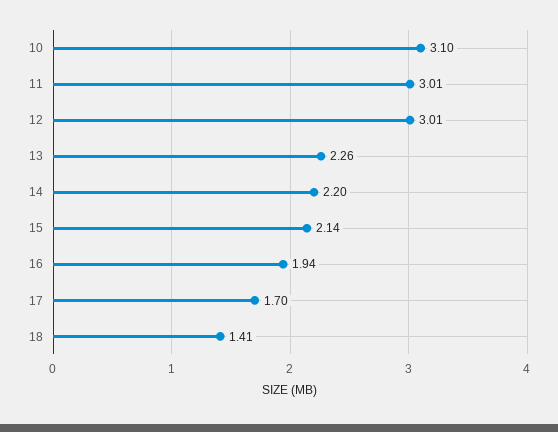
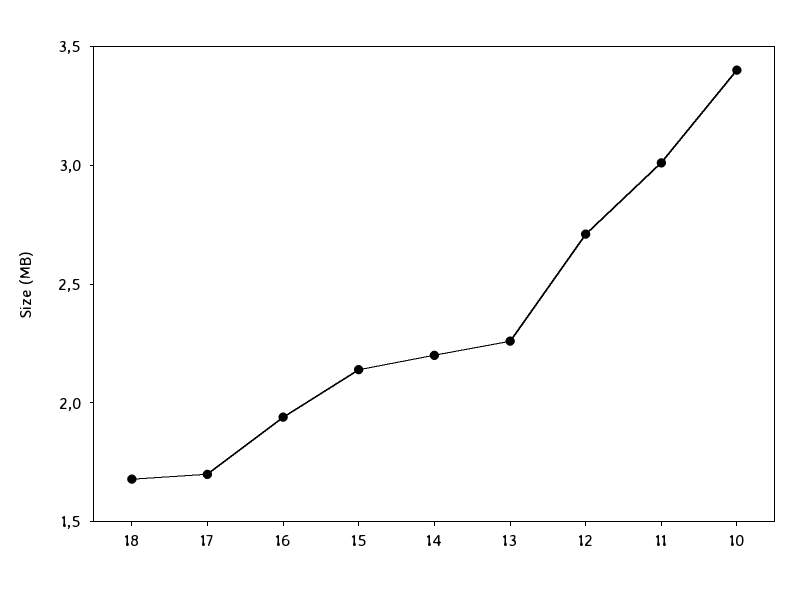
10: 3.1 -> 3.4
12: 3.01 -> 2.7
18: 1.41 -> 1.7

